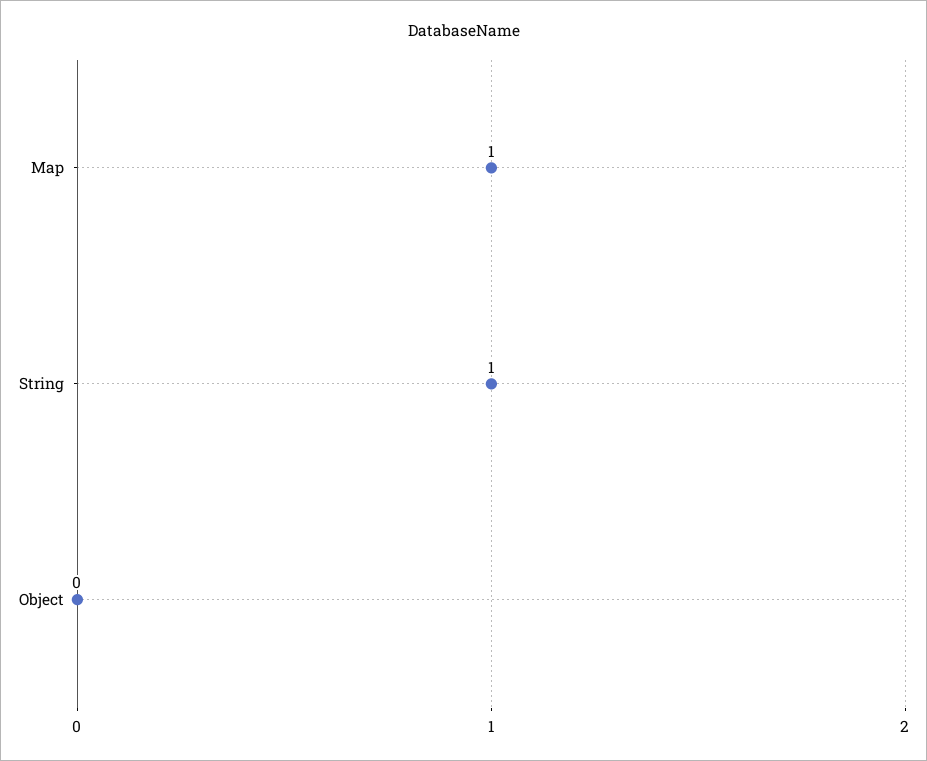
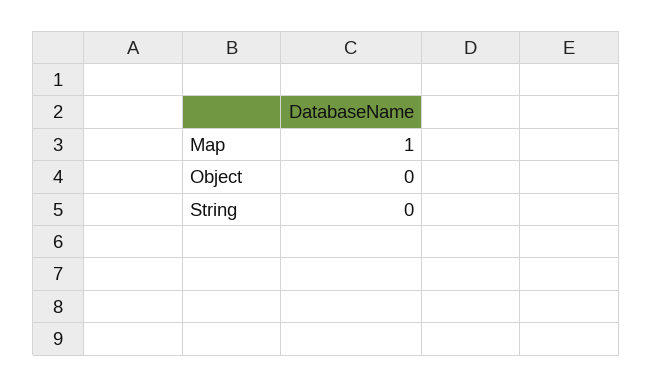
String: 1 -> 0

